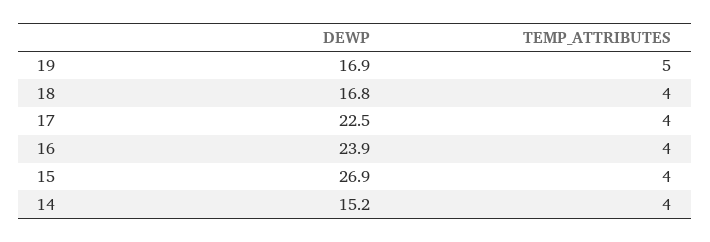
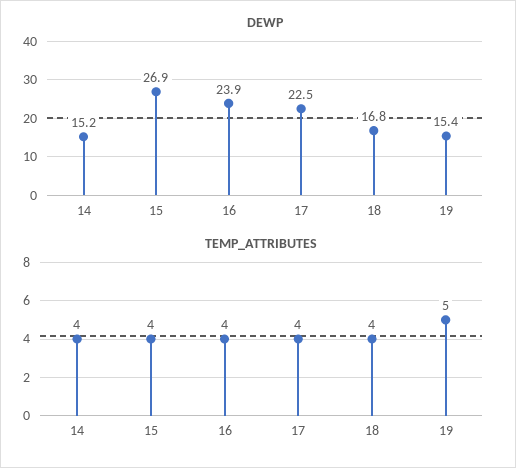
DEWP, 19: 16.9 -> 15.4

